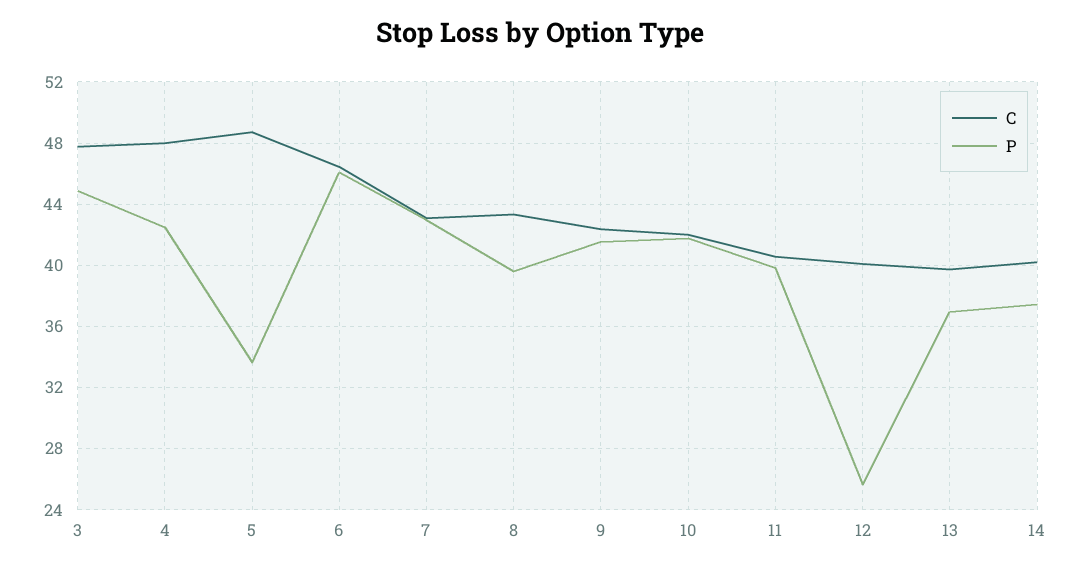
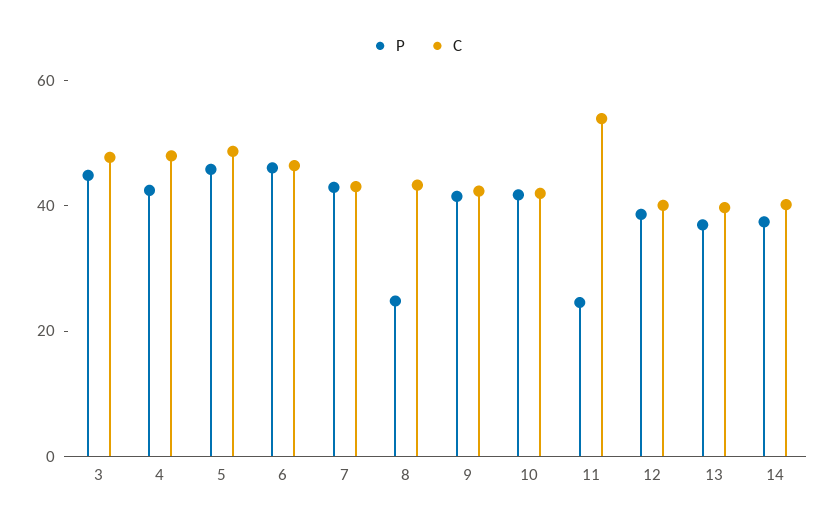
P, 5: 33.5 -> 45
P, 8: 39.5 -> 25
C, 11: 40.5 -> 55
P, 11: 40 -> 25
P, 12: 25.5 -> 40

